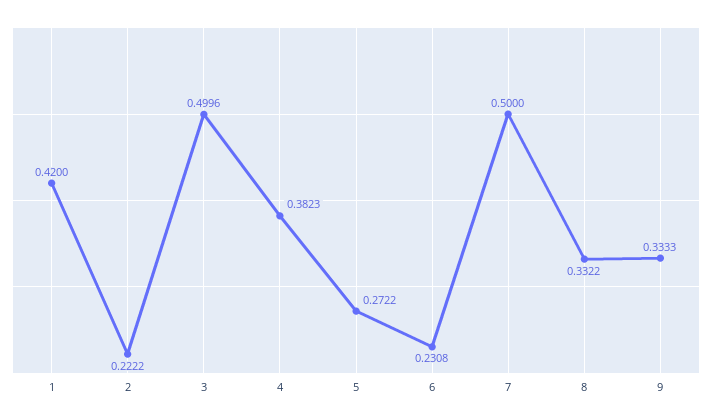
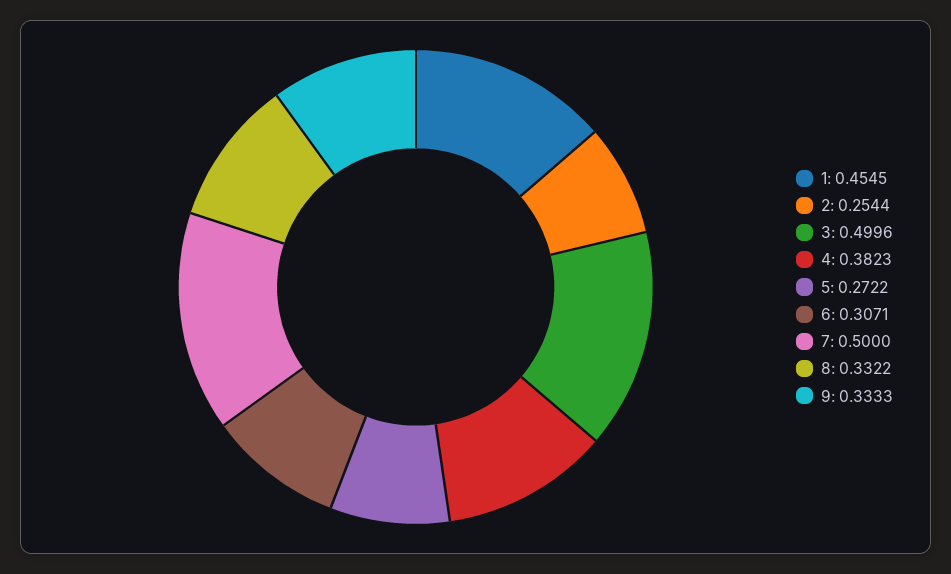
1: 0.42 -> 0.4545
2: 0.2222 -> 0.2544
6: 0.2308 -> 0.3071

